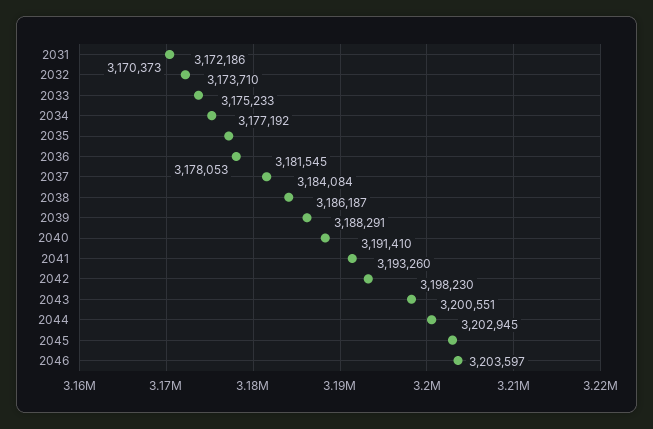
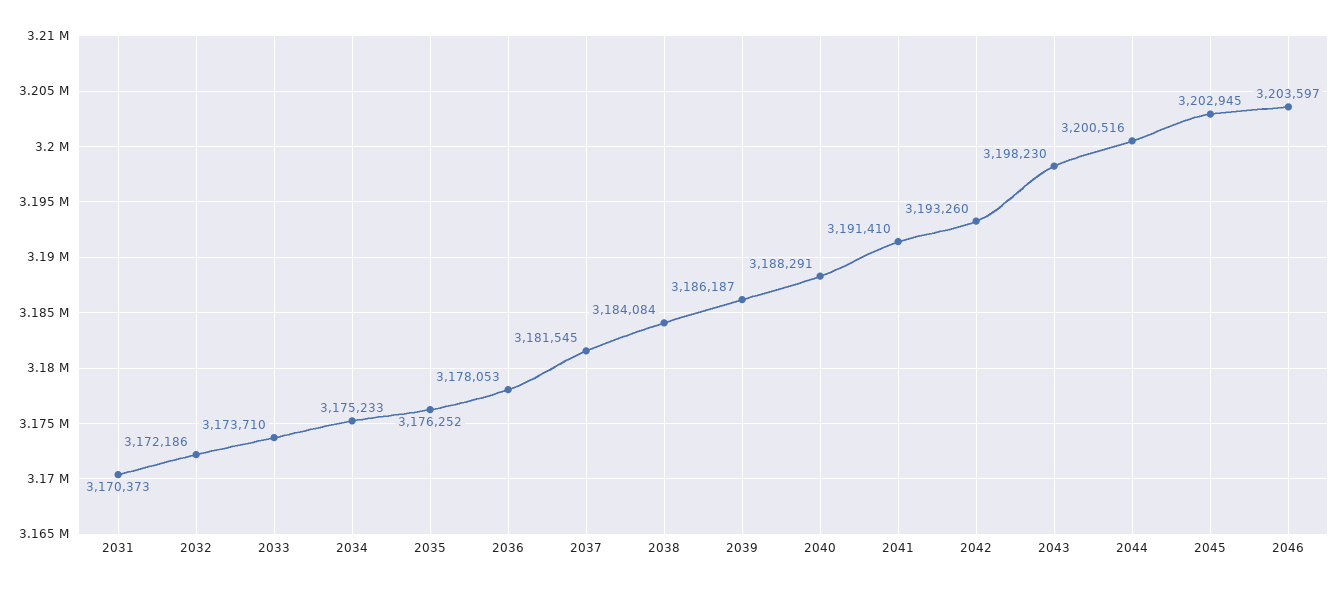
2035: 3177192 -> 3176252
2044: 3200551 -> 3200516

